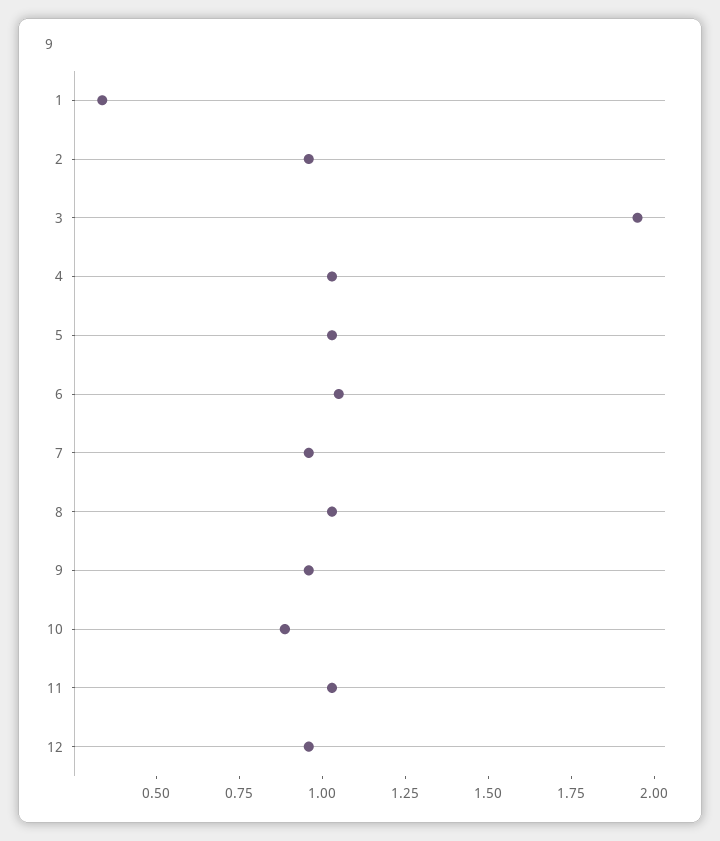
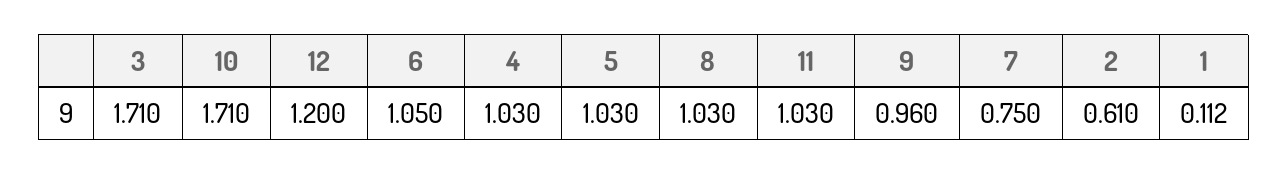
1: 0.35 -> 0.112
2: 0.95 -> 0.61
3: 1.95 -> 1.71
7: 0.95 -> 0.75
10: 0.9 -> 1.71
12: 0.95 -> 1.2

